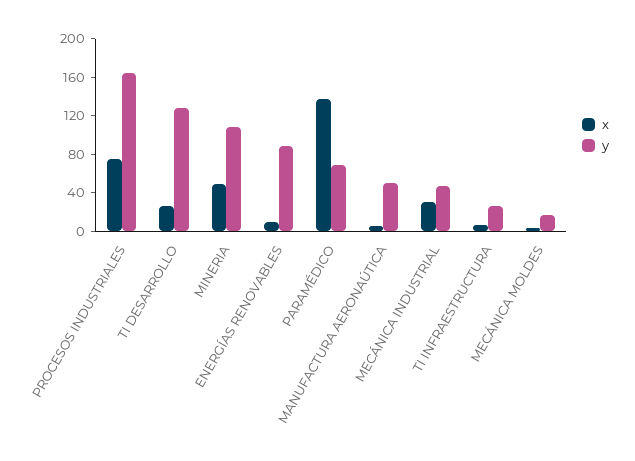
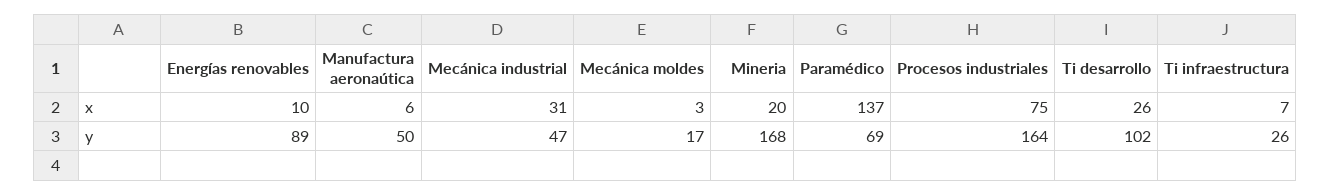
y, TI DESARROLLO: 130 -> 102
x, MINERIA: 50 -> 20
y, MINERIA: 110 -> 168

